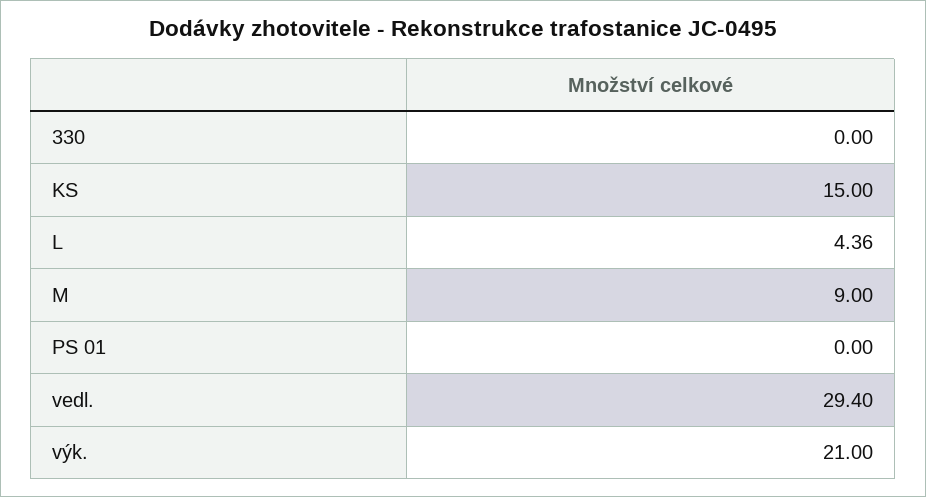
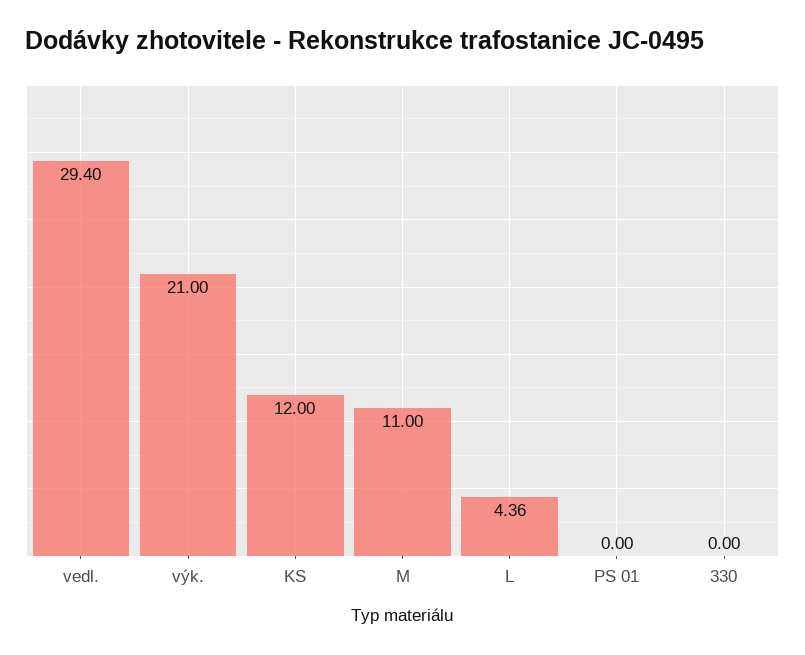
KS: 15 -> 12
M: 9 -> 11

